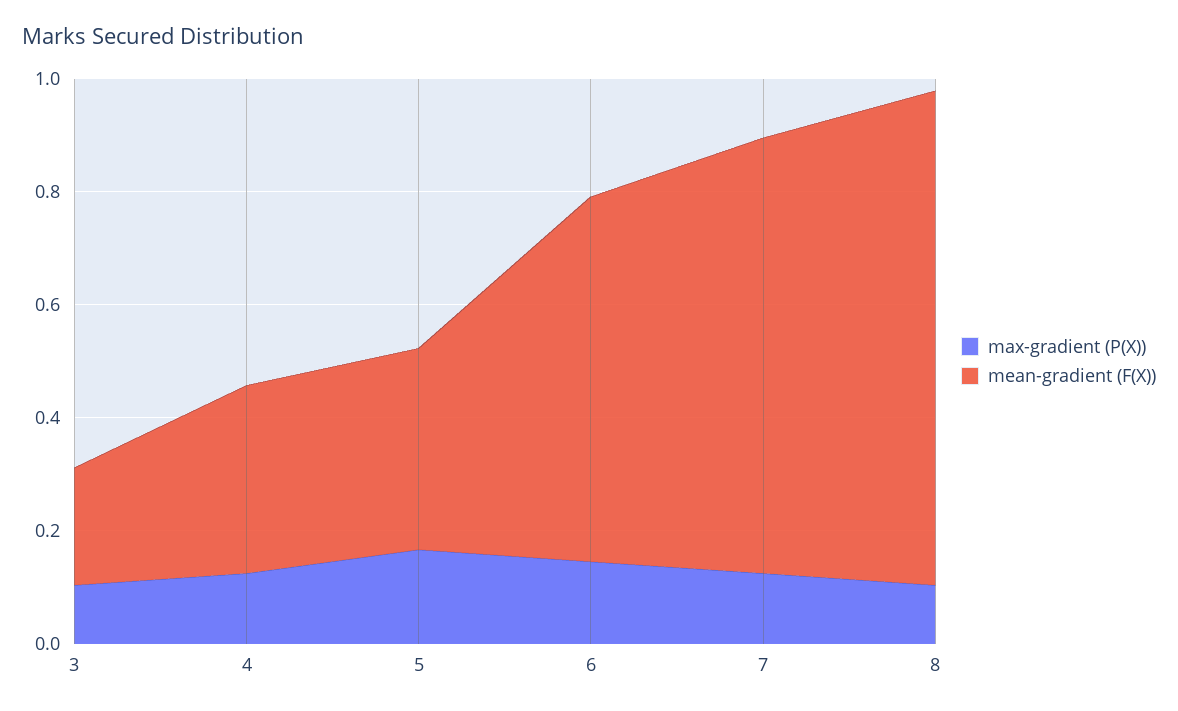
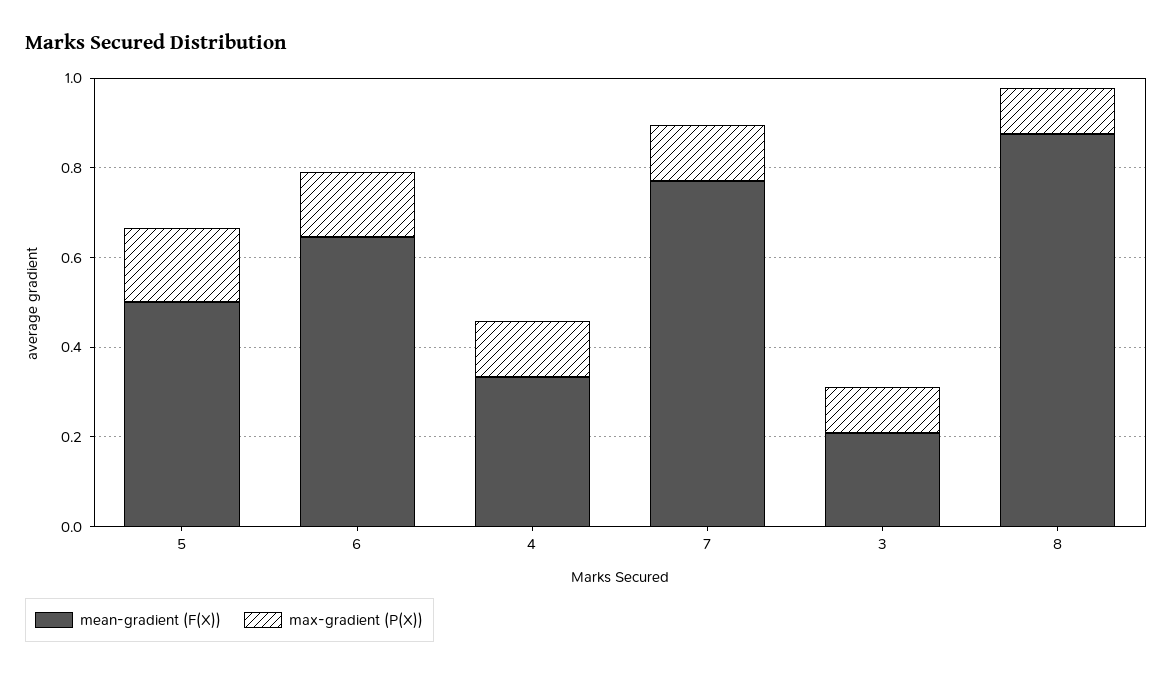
mean-gradient (F(X)), 5: 0.35 -> 0.5

